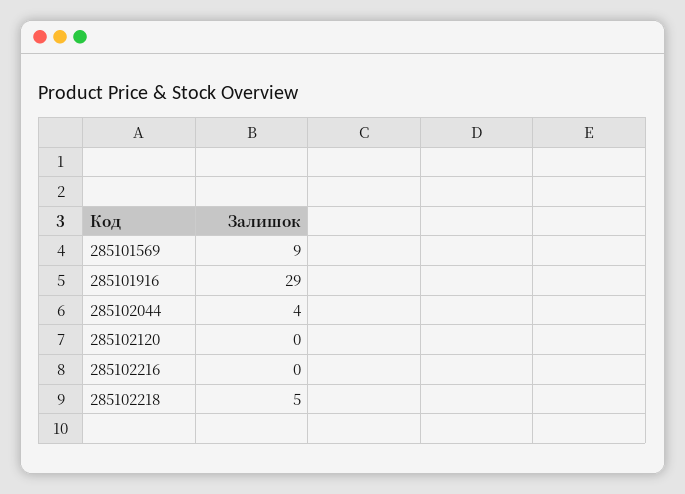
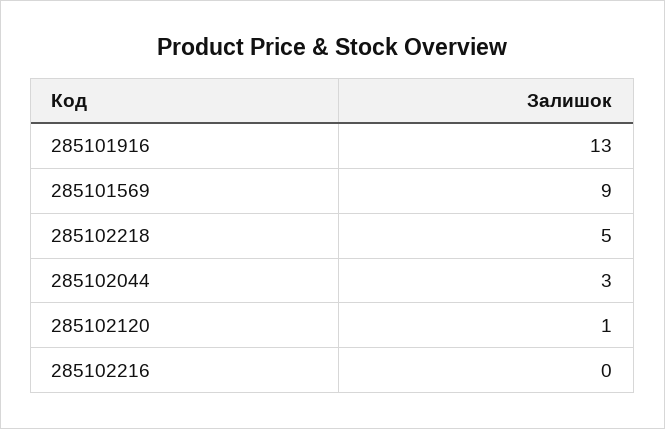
285101916: 29 -> 13
285102044: 4 -> 3
285102120: 0 -> 1

